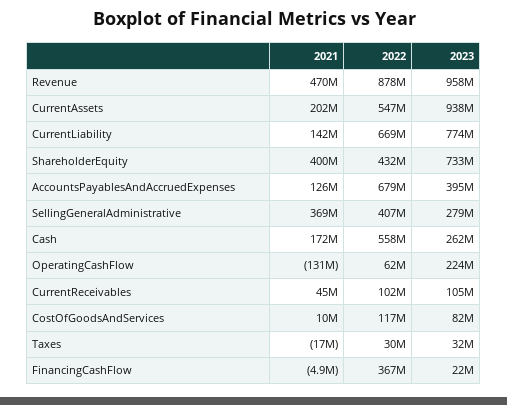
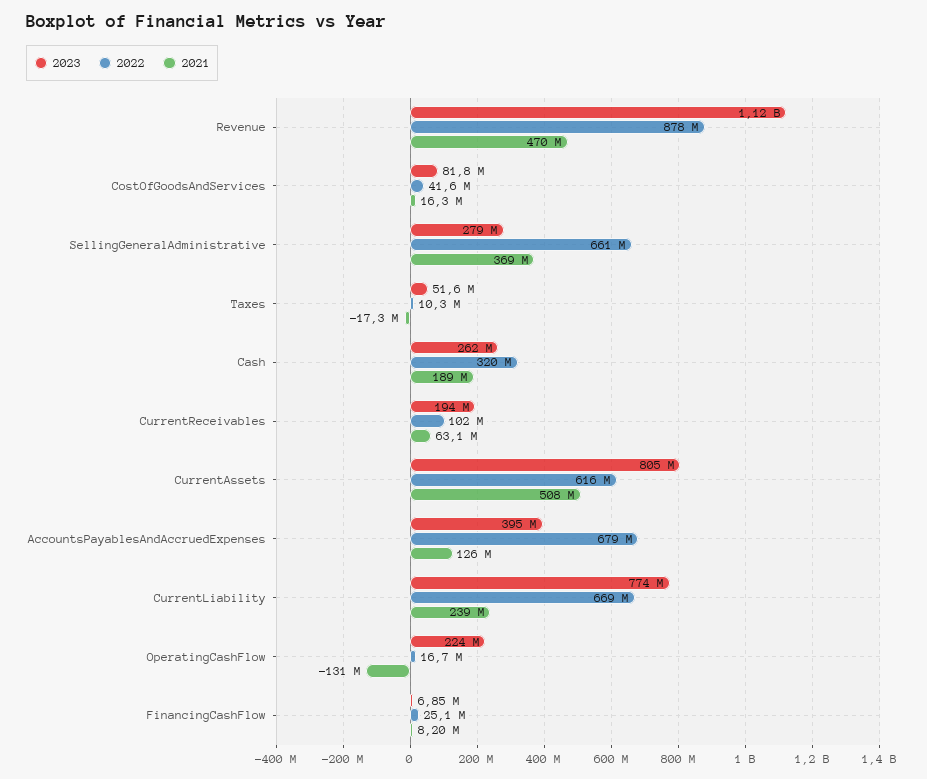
2023, Revenue: 958000000 -> 1120000000
2021, CurrentAssets: 202000000 -> 508000000
2022, CurrentAssets: 547000000 -> 616000000
2023, CurrentAssets: 938000000 -> 805000000
2021, CurrentLiability: 142000000 -> 239000000
2021, ShareholderEquity: 400000000 -> none
2022, ShareholderEquity: 432000000 -> none
2023, ShareholderEquity: 733000000 -> none
2022, SellingGeneralAdministrative: 407000000 -> 661000000
2021, Cash: 172000000 -> 189000000
2022, Cash: 558000000 -> 320000000
2022, OperatingCashFlow: 62000000 -> 16700000
2021, CurrentReceivables: 45000000 -> 63100000
2023, CurrentReceivables: 105000000 -> 194000000
2021, CostOfGoodsAndServices: 10000000 -> 16300000
2022, CostOfGoodsAndServices: 117000000 -> 41600000
2022, Taxes: 30000000 -> 10300000
2023, Taxes: 32000000 -> 51600000
2021, FinancingCashFlow: -4900000 -> 8200000
2022, FinancingCashFlow: 367000000 -> 25100000
2023, FinancingCashFlow: 22000000 -> 6850000

